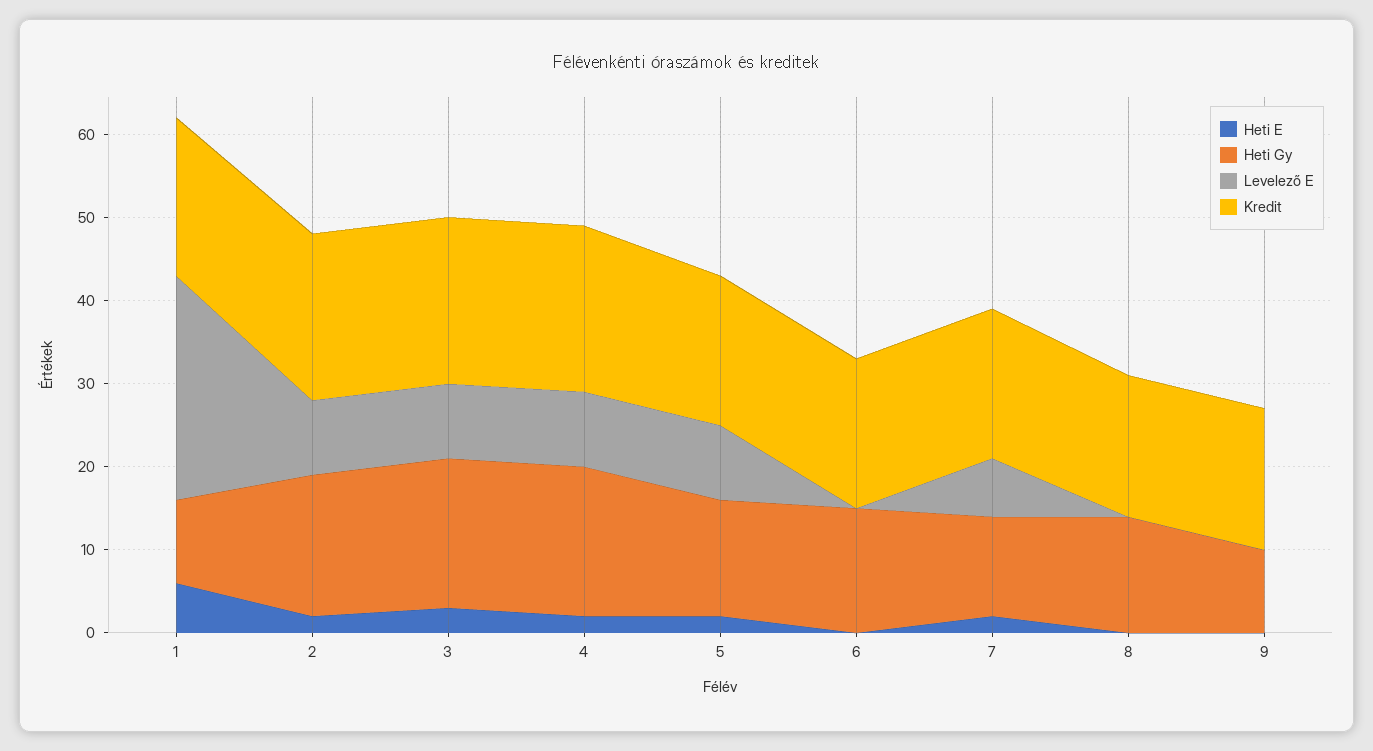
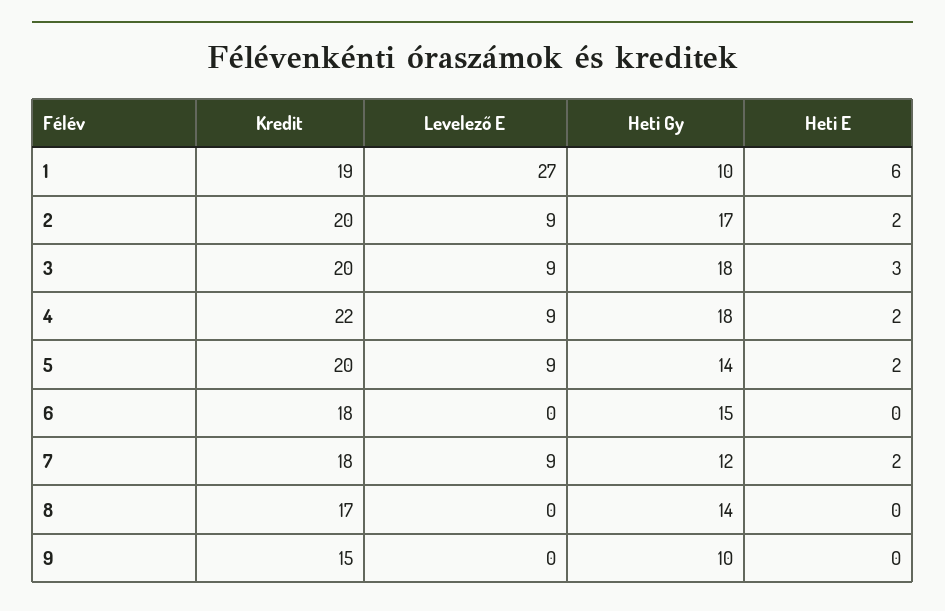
Kredit, 4: 20 -> 22
Kredit, 5: 18 -> 20
Levelező E, 7: 7 -> 9
Kredit, 9: 17 -> 15

